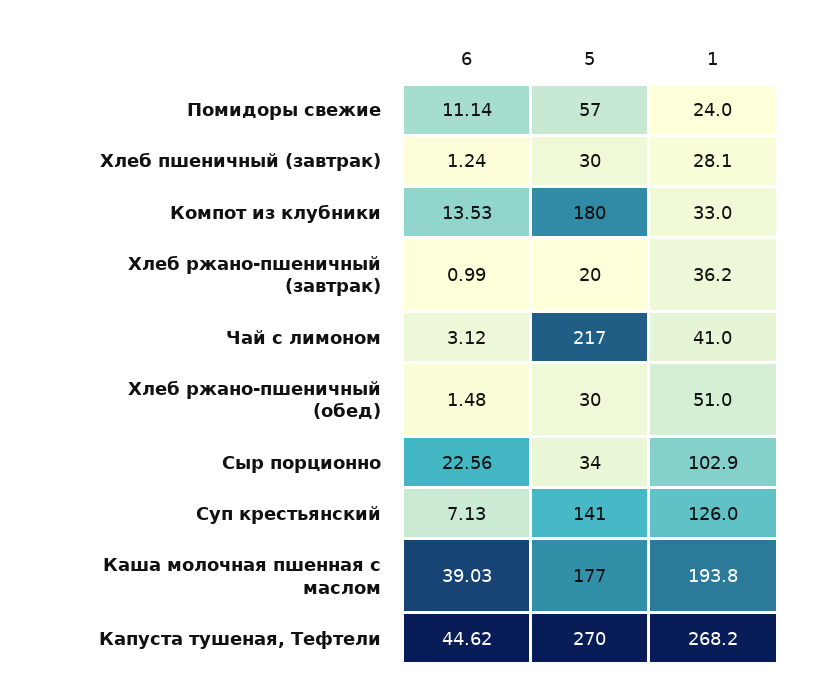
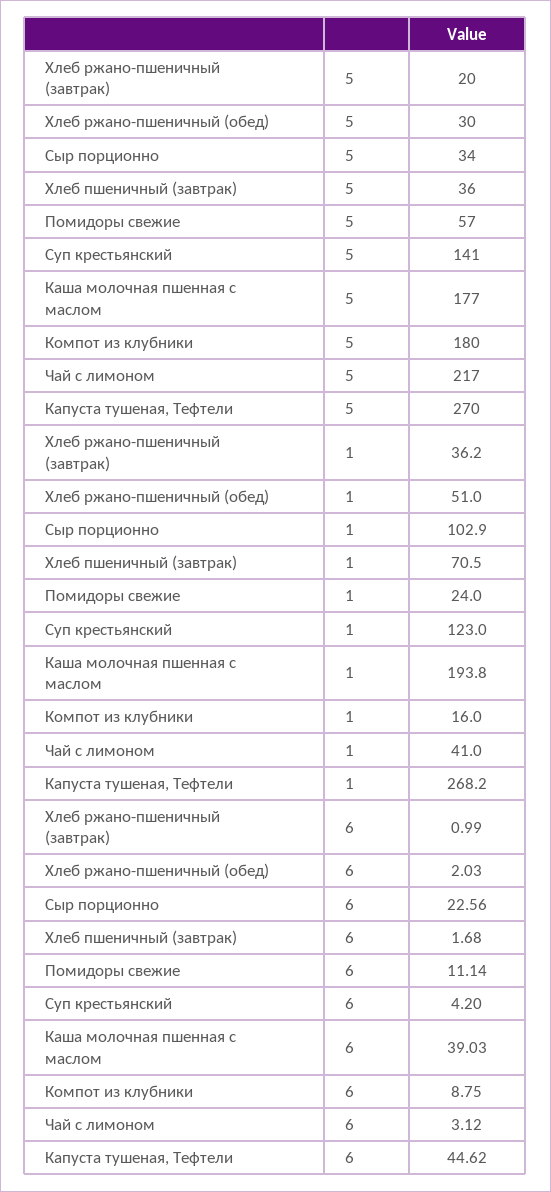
6, Хлеб пшеничный (завтрак): 1.24 -> 1.68
5, Хлеб пшеничный (завтрак): 30 -> 36
1, Хлеб пшеничный (завтрак): 28.1 -> 70.5
6, Компот из клубники: 13.53 -> 8.75
1, Компот из клубники: 33 -> 16
6, Хлеб ржано-пшеничный (обед): 1.48 -> 2.03
6, Суп крестьянский: 7.13 -> 4.2
1, Суп крестьянский: 126 -> 123

